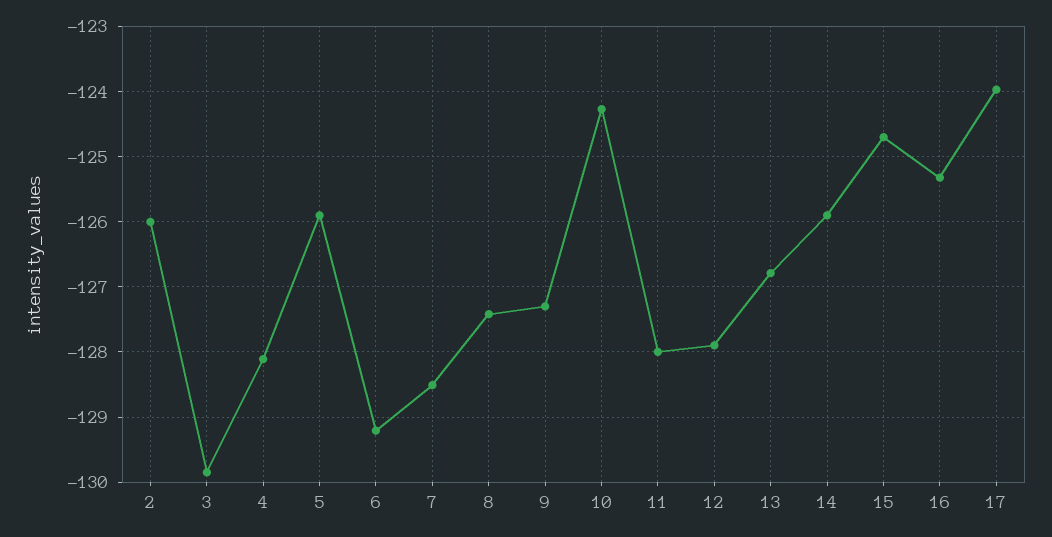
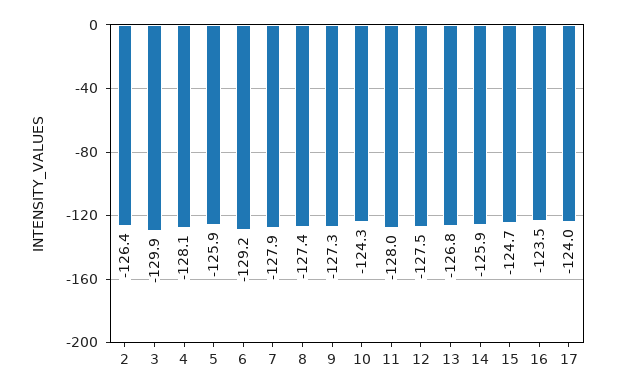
2: -126 -> -126.4
7: -128.5 -> -127.9
12: -127.9 -> -127.5
16: -125.3 -> -123.5

